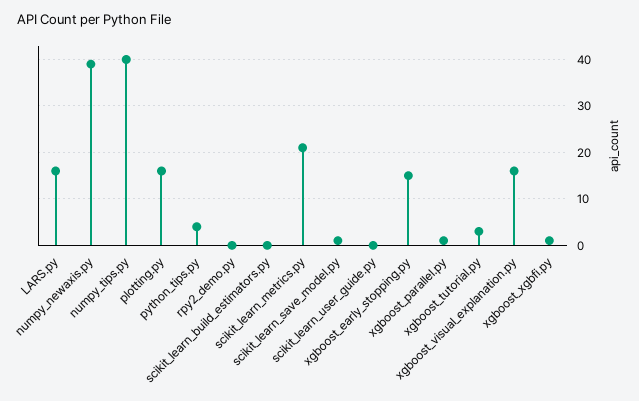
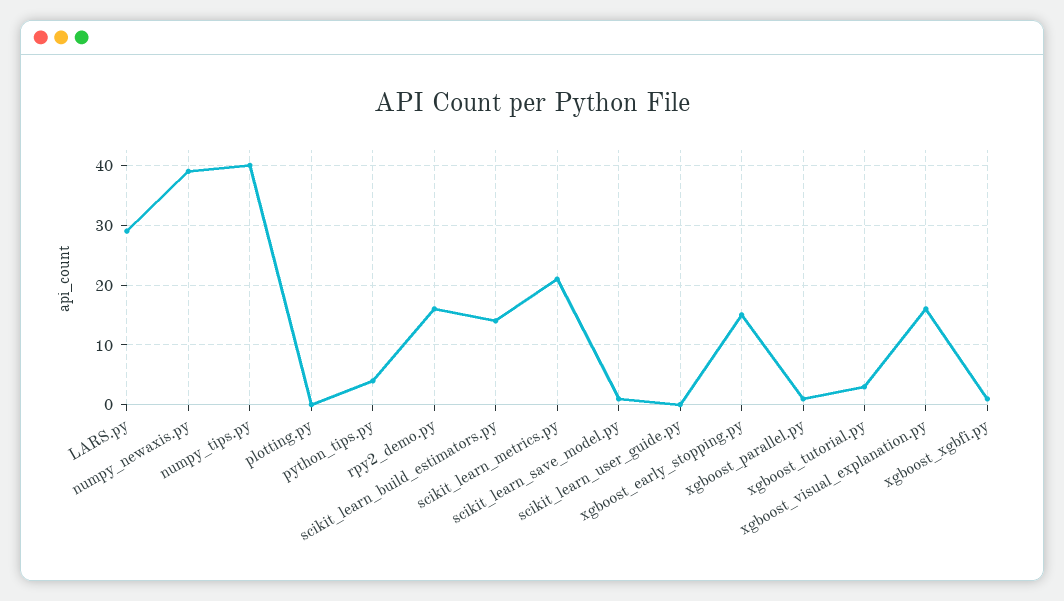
LARS.py: 15 -> 30
plotting.py: 15 -> 0
rpy2_demo.py: 0 -> 15
scikit_learn_build_estimators.py: 0 -> 15

